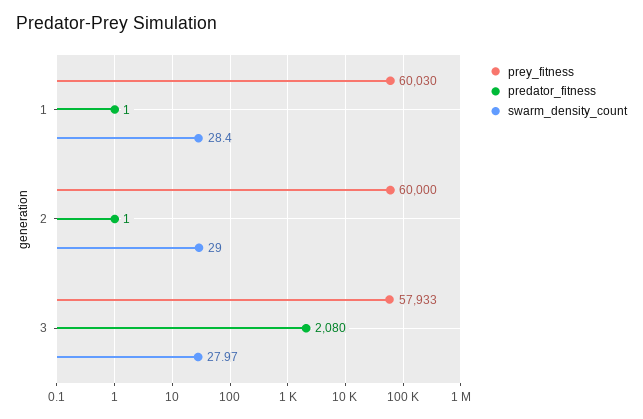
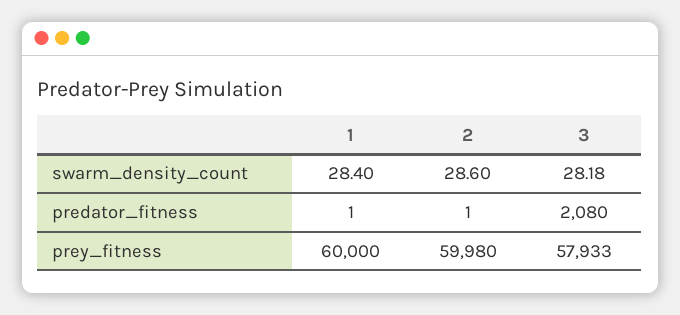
prey_fitness, 1: 60030 -> 60000
prey_fitness, 2: 60000 -> 59980
swarm_density_count, 2: 29 -> 28.6
swarm_density_count, 3: 27.97 -> 28.18

